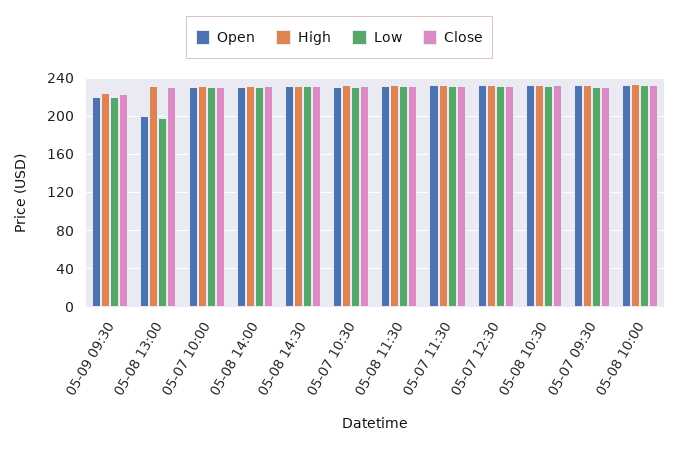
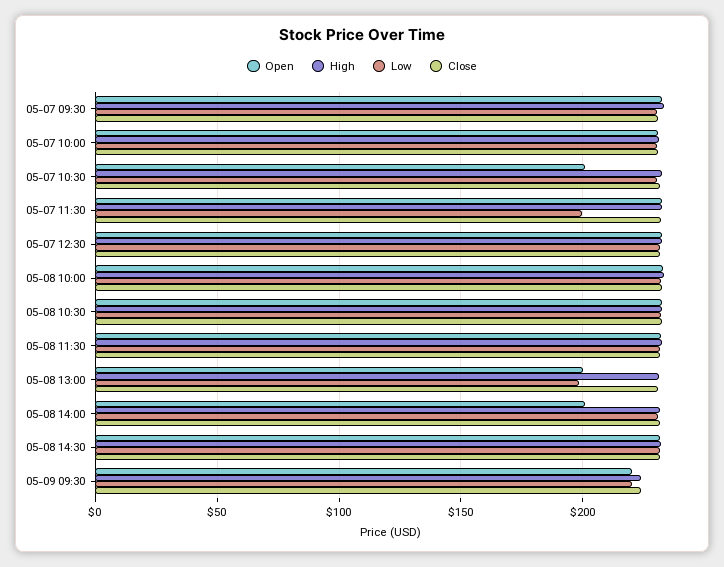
Open, 05-08 14:00: 230 -> 200
Open, 05-07 10:30: 230 -> 200
Low, 05-07 11:30: 230 -> 200

